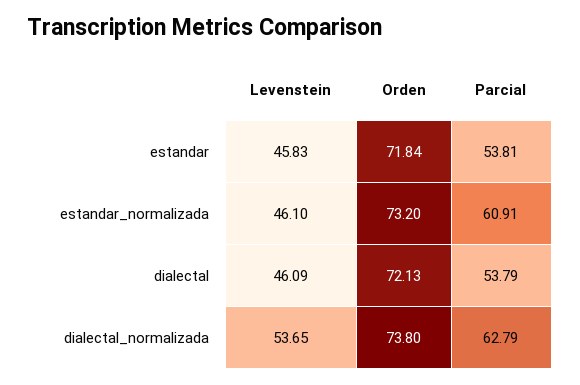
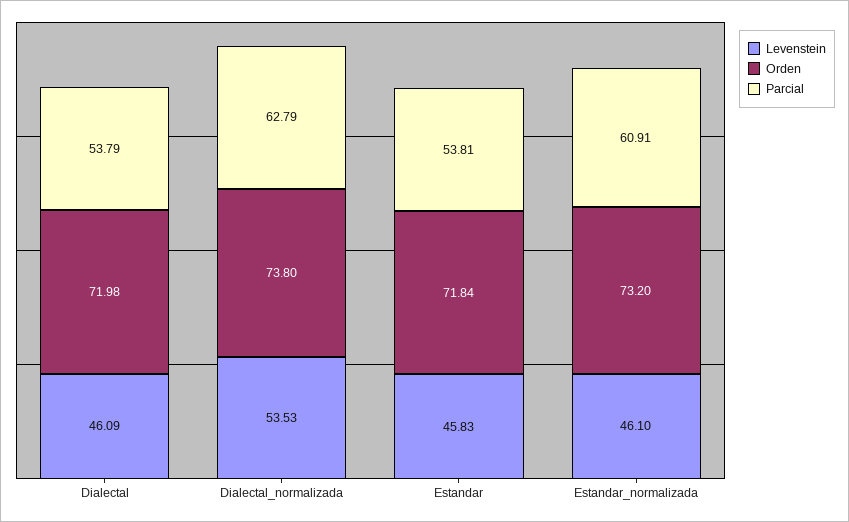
Orden, dialectal: 72.13 -> 71.98
Levenstein, dialectal_normalizada: 53.65 -> 53.53

